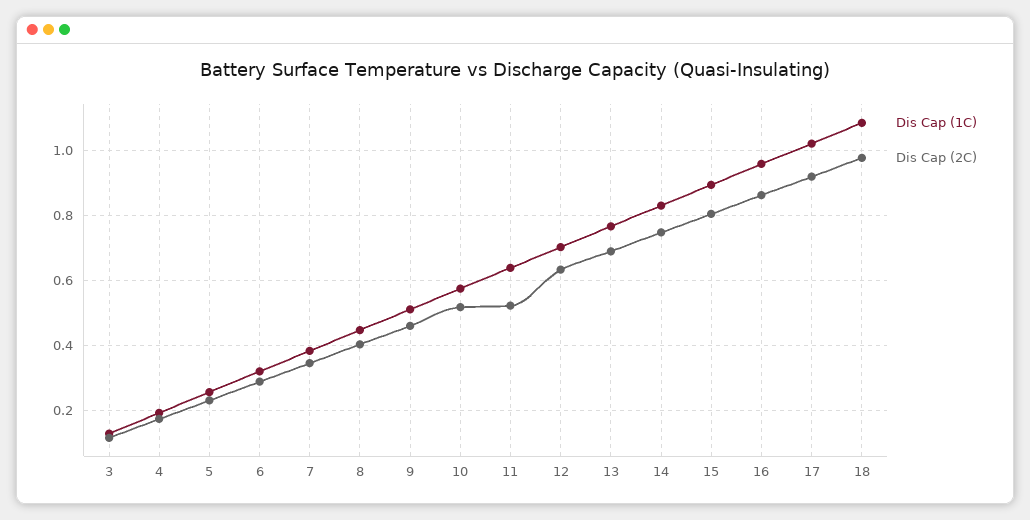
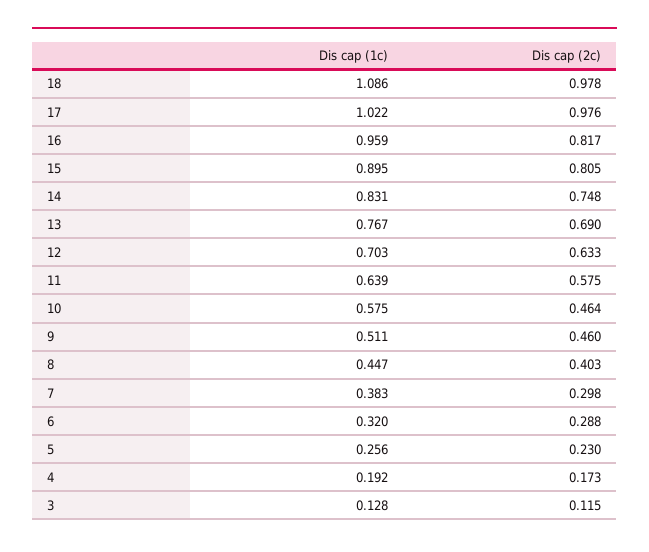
Dis Cap (2C), 7: 0.34 -> 0.298
Dis Cap (2C), 10: 0.52 -> 0.464
Dis Cap (2C), 11: 0.52 -> 0.575
Dis Cap (2C), 16: 0.86 -> 0.817
Dis Cap (2C), 17: 0.92 -> 0.976

